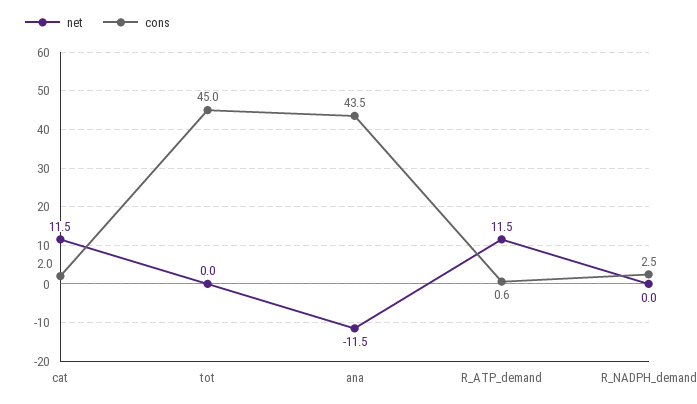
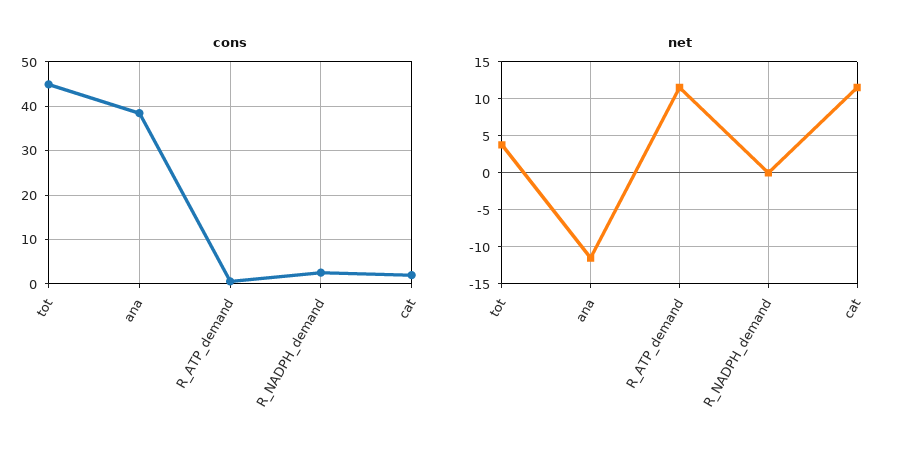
net, tot: 0 -> 4
cons, ana: 43.5 -> 38

